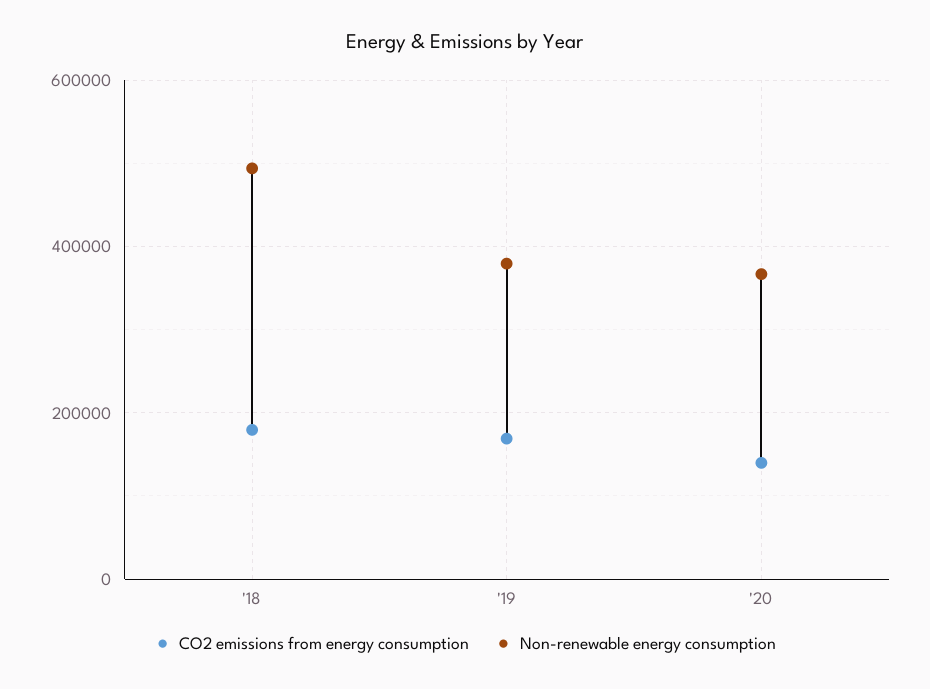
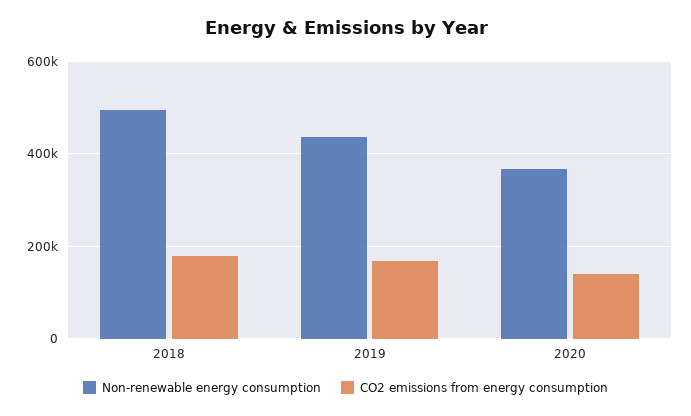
Non-renewable energy consumption, '19: 380000 -> 440000

